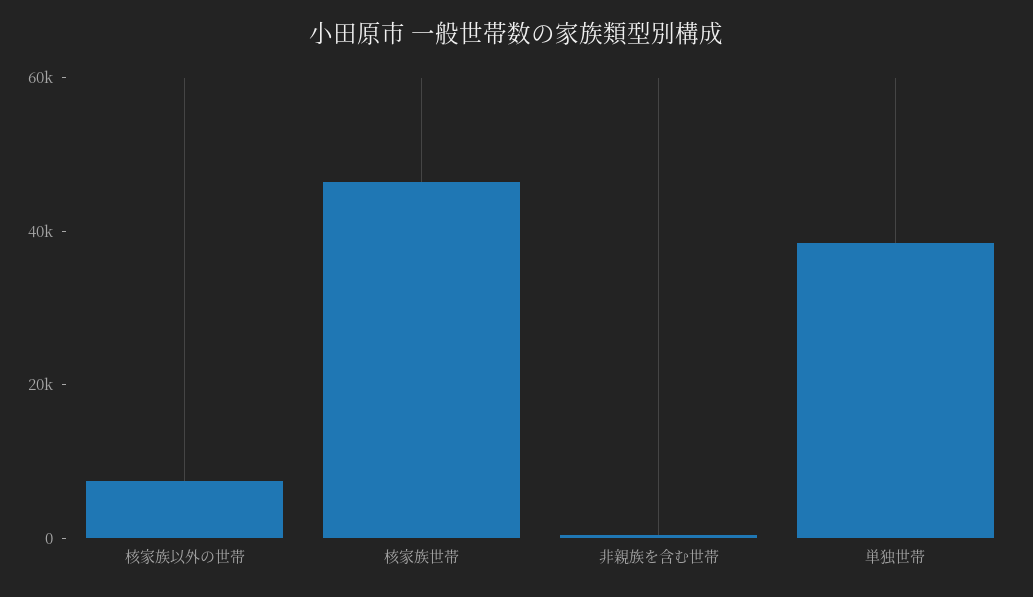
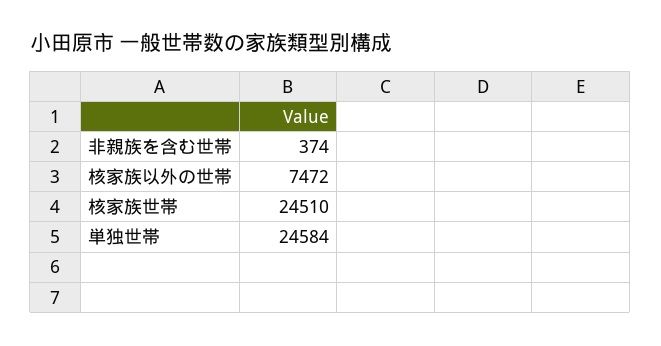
核家族世帯: 45000 -> 24510
単独世帯: 40000 -> 24584

